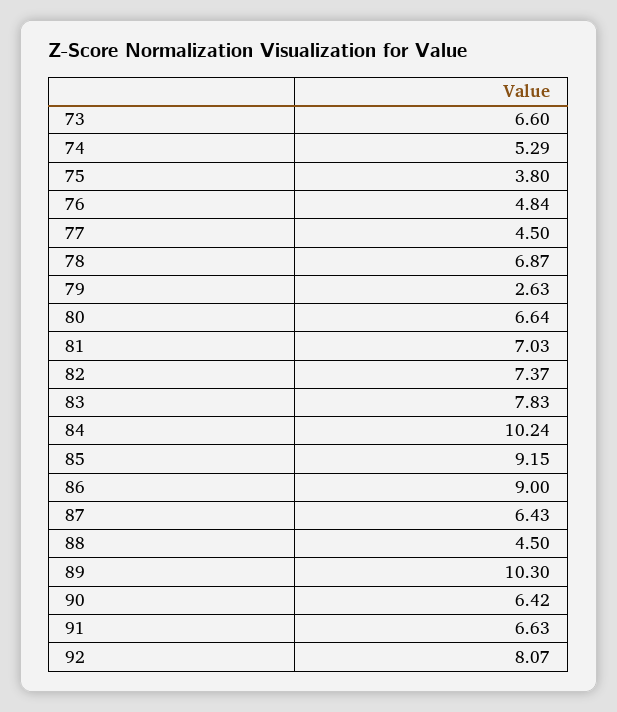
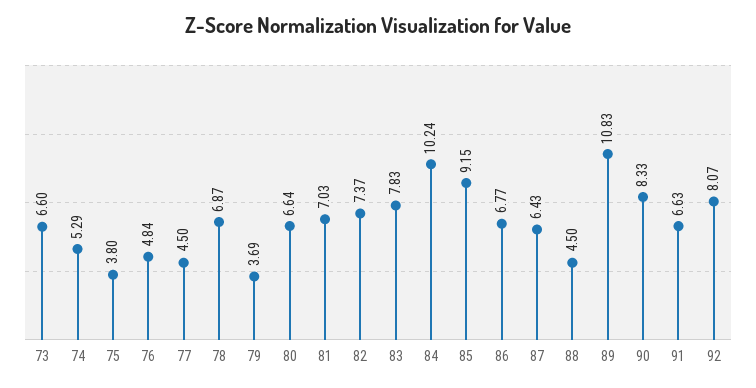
79: 2.63 -> 3.69
86: 9 -> 6.77
89: 10.3 -> 10.83
90: 6.42 -> 8.33

